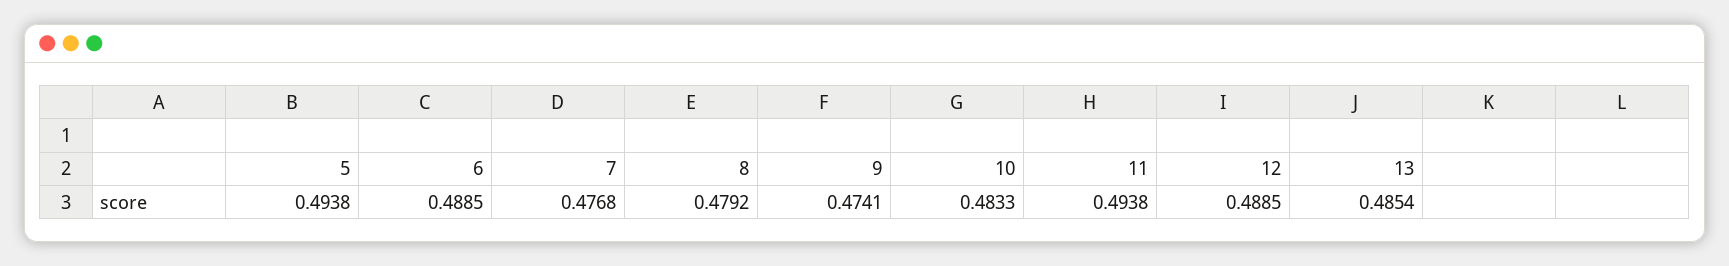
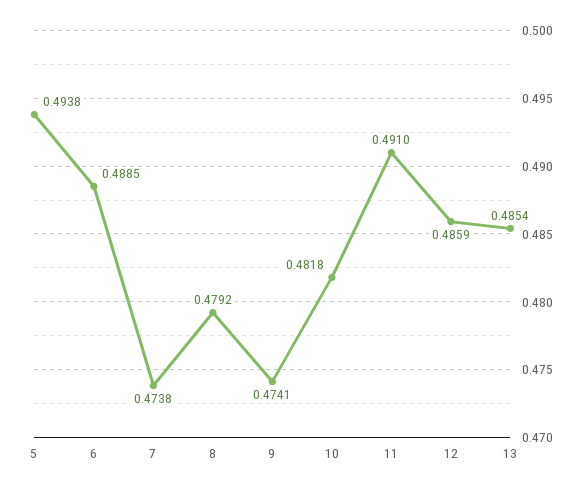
7: 0.4768 -> 0.4738
10: 0.4833 -> 0.4818
11: 0.4938 -> 0.491
12: 0.4885 -> 0.4859

